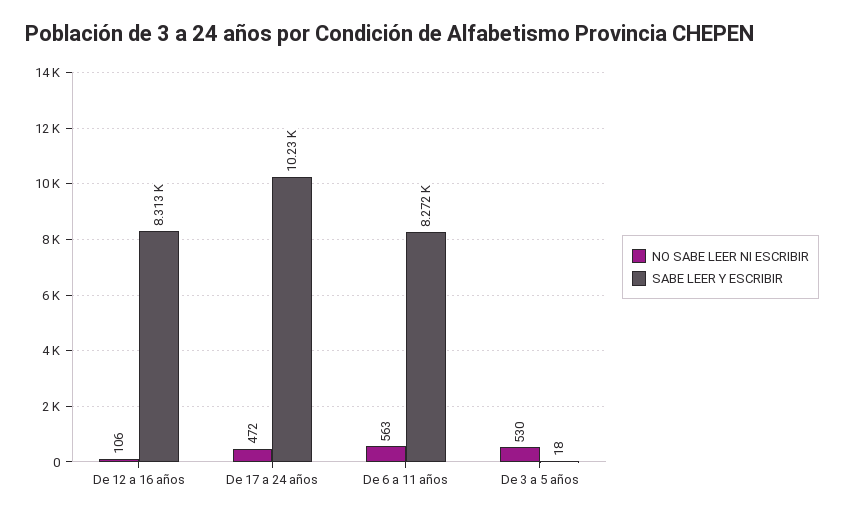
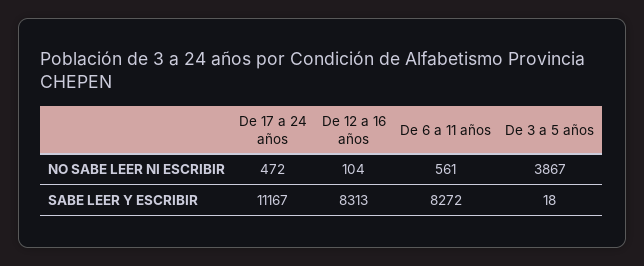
NO SABE LEER NI ESCRIBIR, De 12 a 16 años: 106 -> 104
SABE LEER Y ESCRIBIR, De 17 a 24 años: 10230 -> 11167
NO SABE LEER NI ESCRIBIR, De 6 a 11 años: 563 -> 561
NO SABE LEER NI ESCRIBIR, De 3 a 5 años: 530 -> 3867

